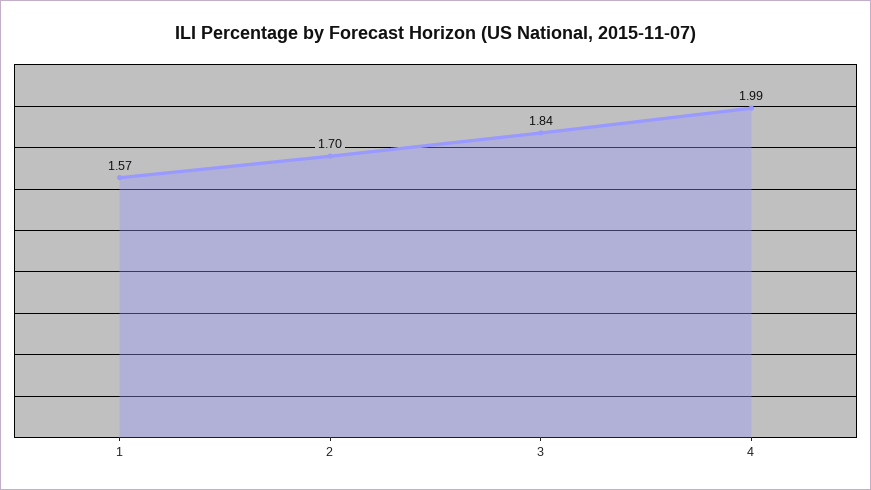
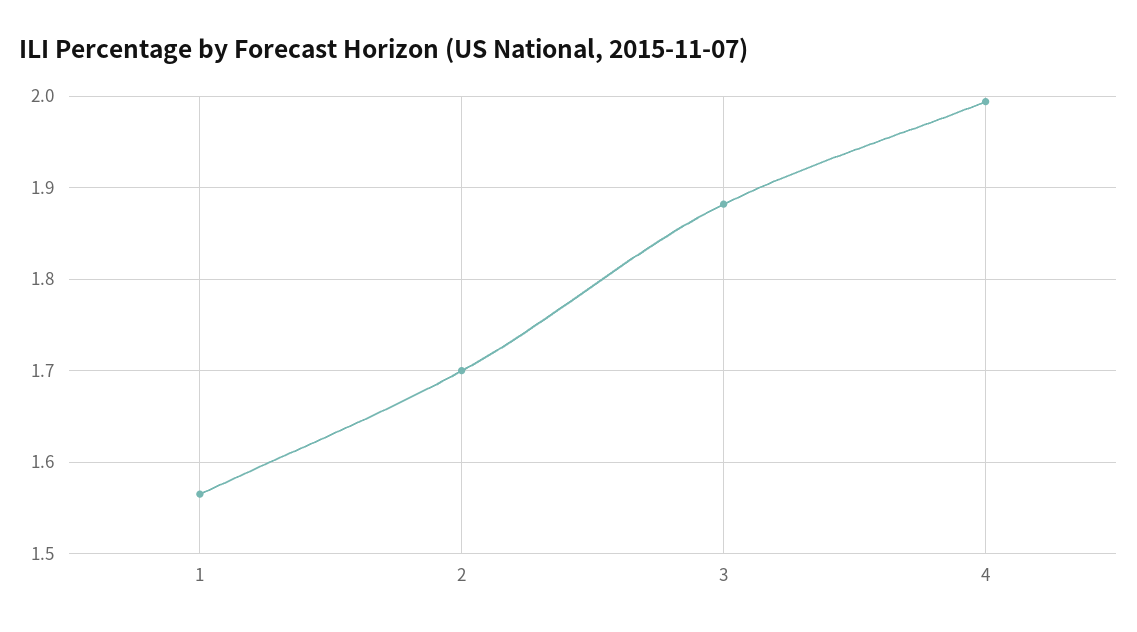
3: 1.84 -> 1.88

